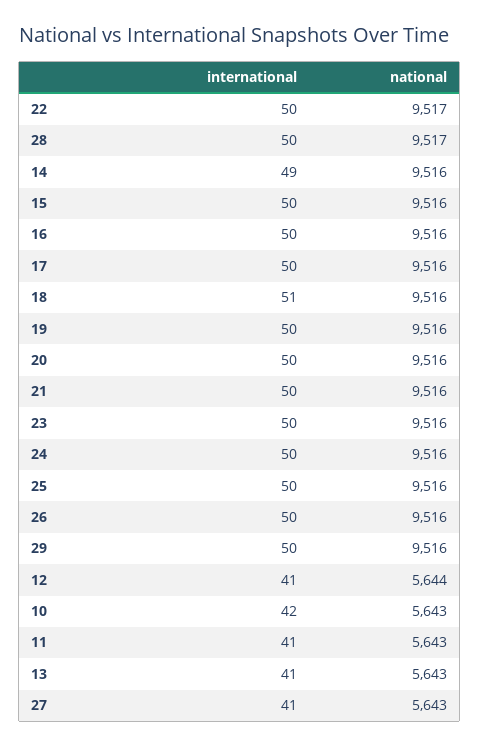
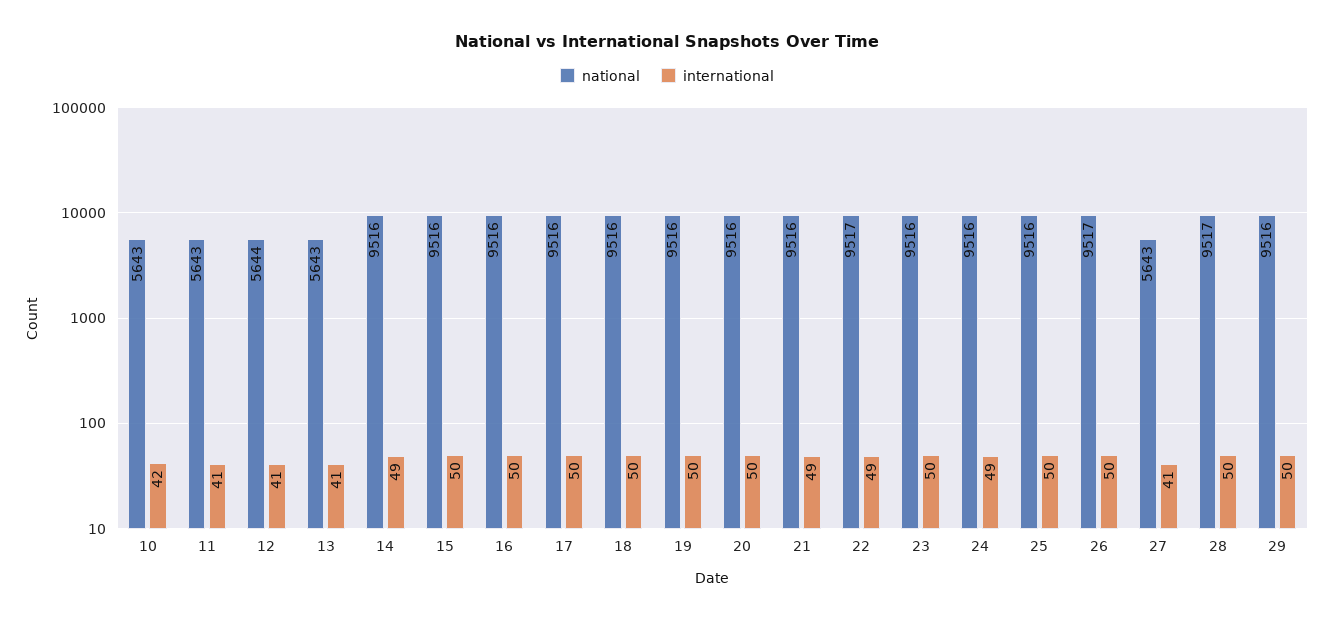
international, 22: 50 -> 49
international, 18: 51 -> 50
international, 21: 50 -> 49
international, 24: 50 -> 49
national, 26: 9516 -> 9517

